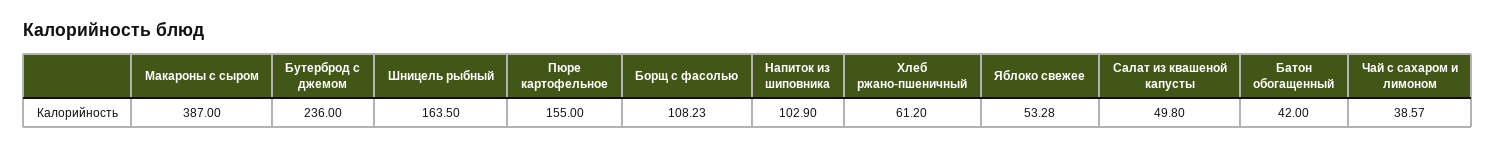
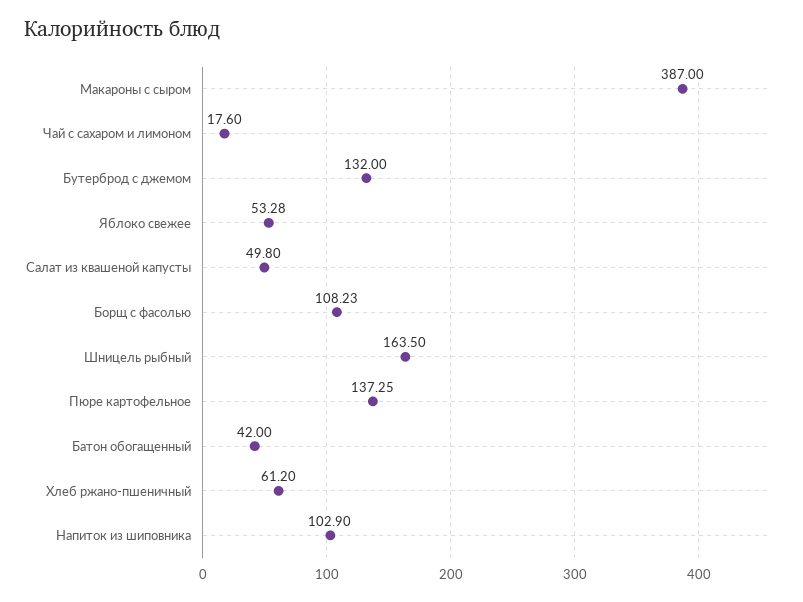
Бутерброд с джемом: 236 -> 132
Пюре картофельное: 155 -> 137.25
Чай с сахаром и лимоном: 38.57 -> 17.6

